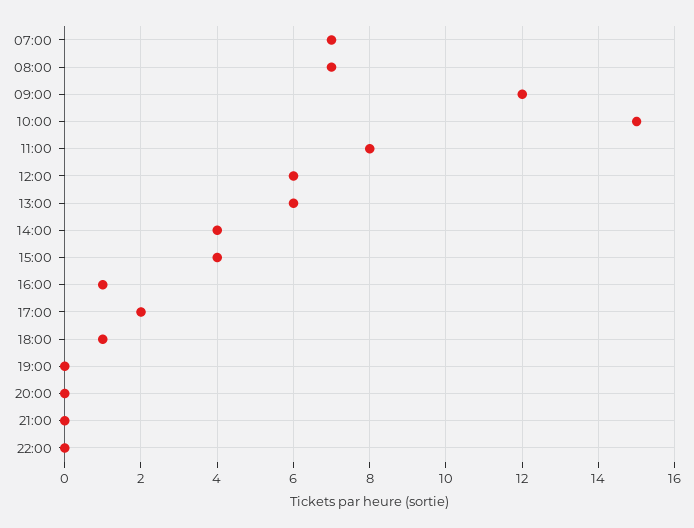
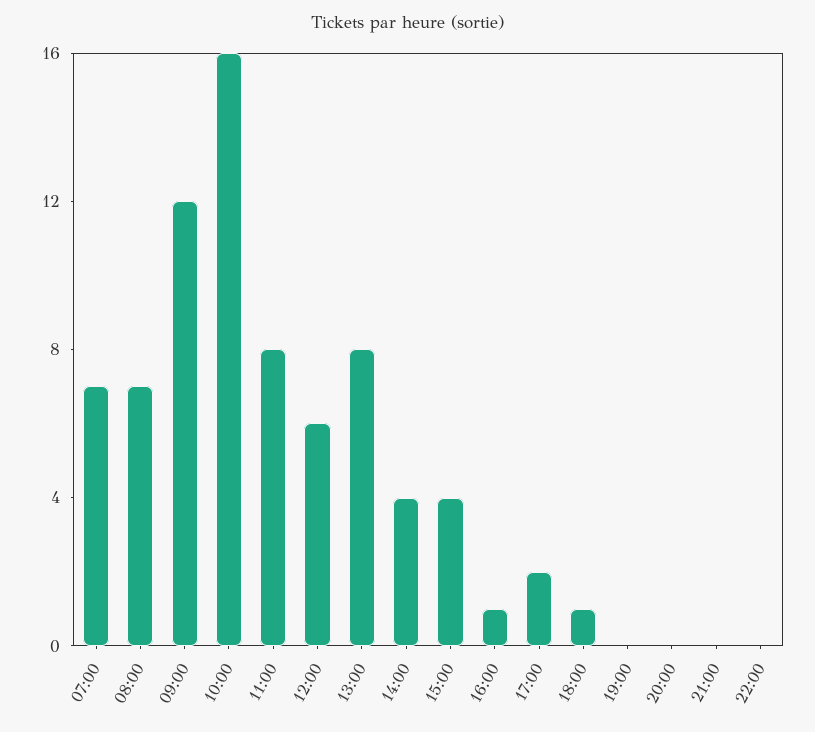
10:00: 15 -> 16
13:00: 6 -> 8

